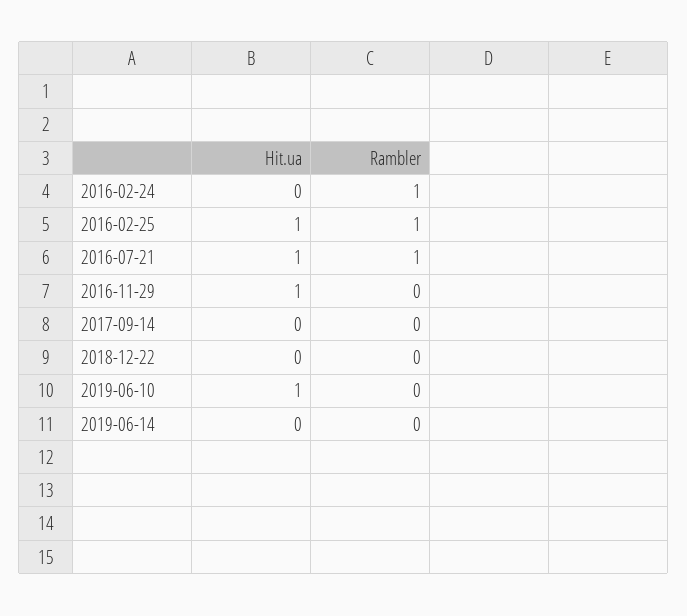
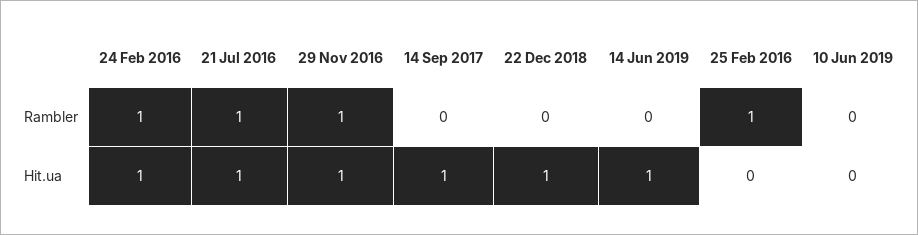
Hit.ua, 2016-02-24: 0 -> 1
Hit.ua, 2016-02-25: 1 -> 0
Rambler, 2016-11-29: 0 -> 1
Hit.ua, 2017-09-14: 0 -> 1
Hit.ua, 2018-12-22: 0 -> 1
Hit.ua, 2019-06-10: 1 -> 0
Hit.ua, 2019-06-14: 0 -> 1

